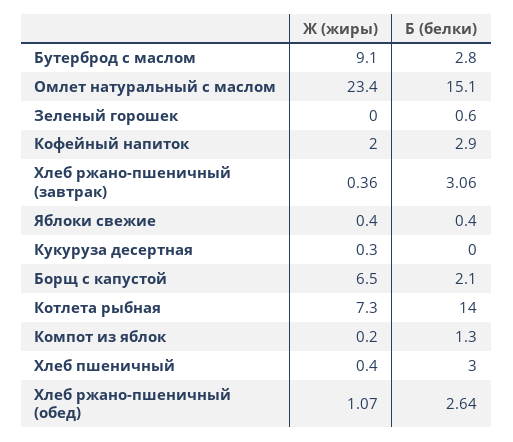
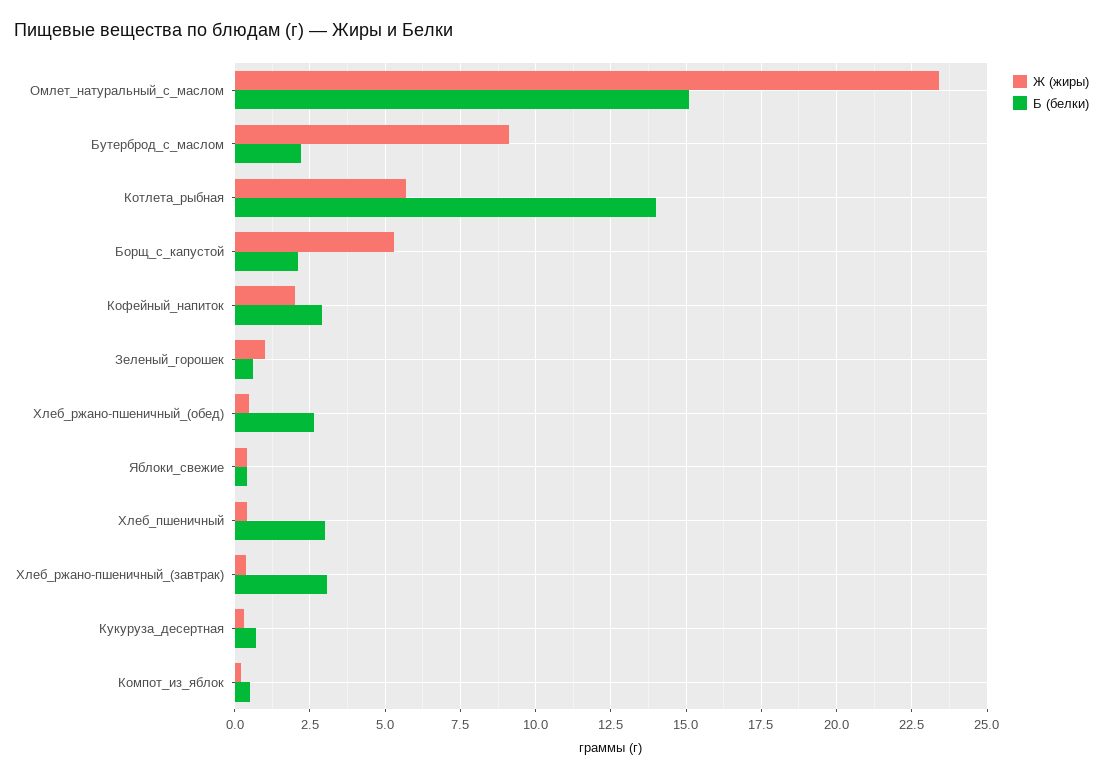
Б (белки), Бутерброд с маслом: 2.8 -> 2.25
Ж (жиры), Зеленый горошек: 0 -> 1
Б (белки), Кукуруза десертная: 0 -> 0.75
Ж (жиры), Борщ с капустой: 6.5 -> 5.25
Ж (жиры), Котлета рыбная: 7.3 -> 5.75
Б (белки), Компот из яблок: 1.3 -> 0.5
Ж (жиры), Хлеб ржано-пшеничный (обед): 1.07 -> 0.5

